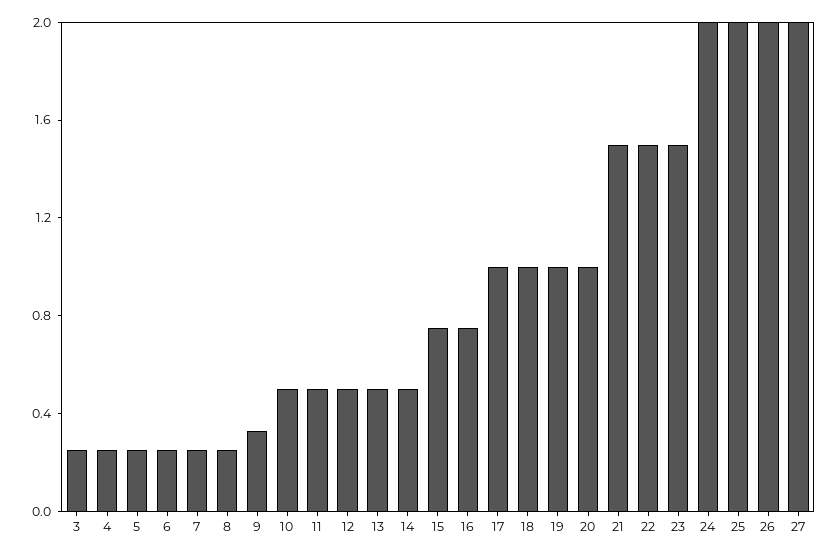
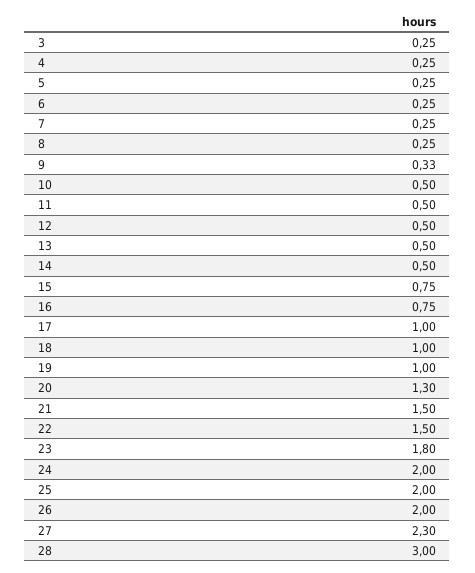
20: 1 -> 1.3
23: 1.5 -> 1.8
27: 2 -> 2.3
28: none -> 3

